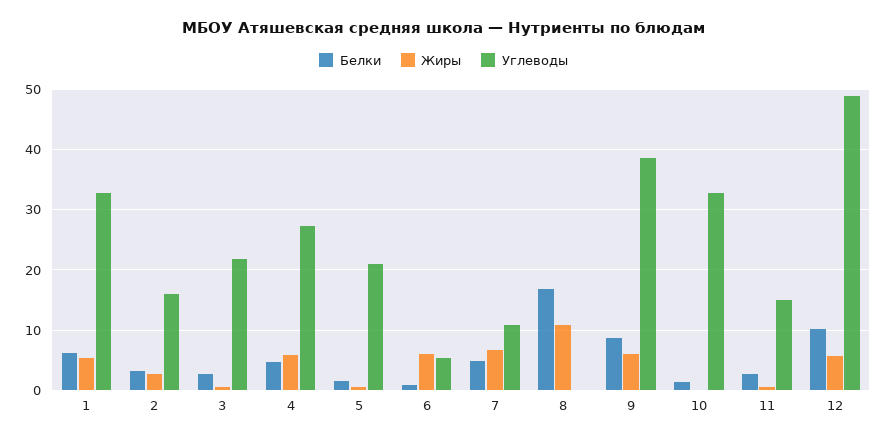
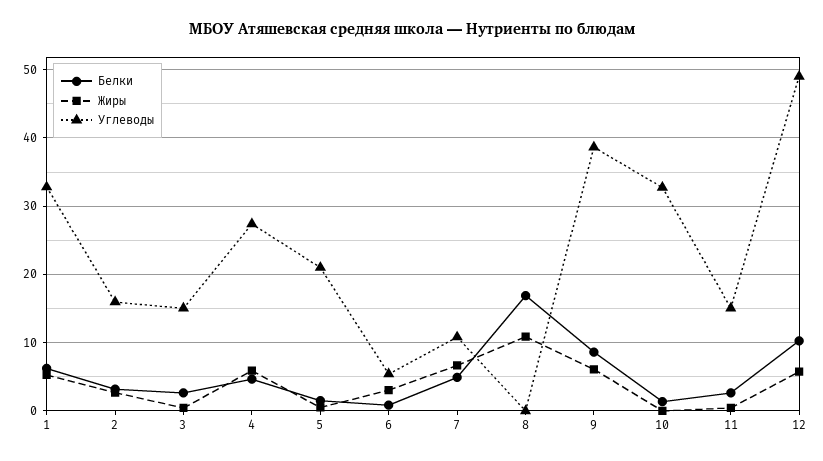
Углеводы, 3: 22 -> 15
Жиры, 6: 6 -> 3

